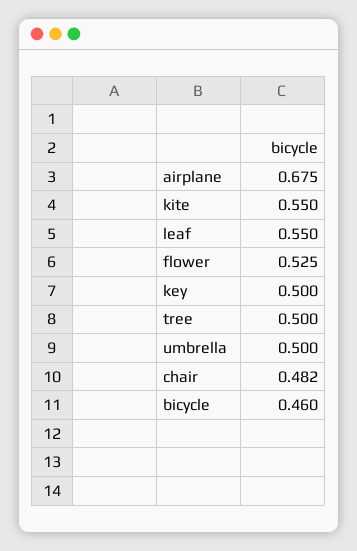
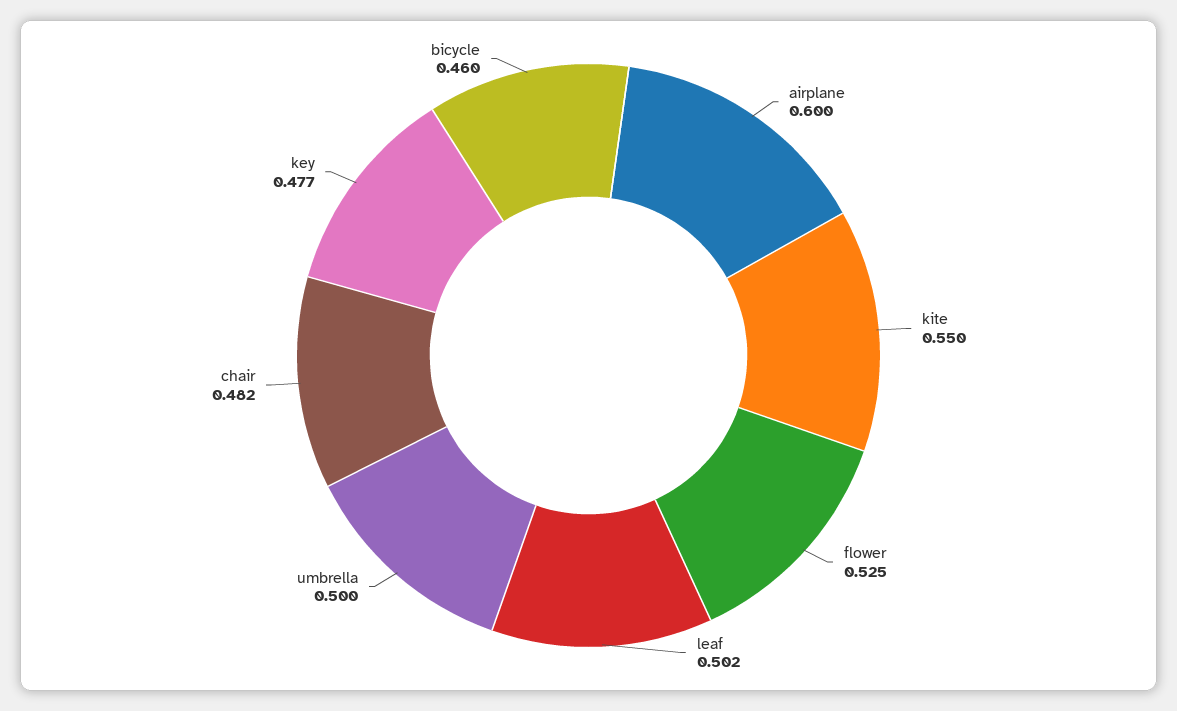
airplane: 0.675 -> 0.6
leaf: 0.55 -> 0.502
key: 0.5 -> 0.477
tree: 0.5 -> none

